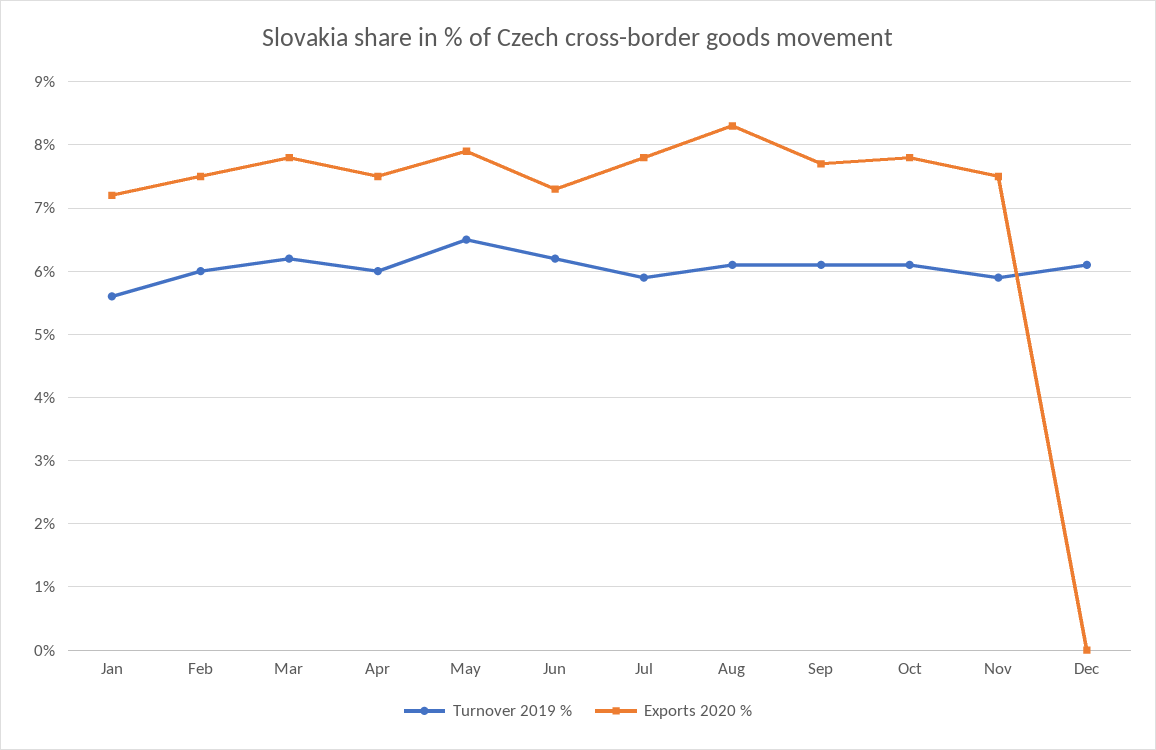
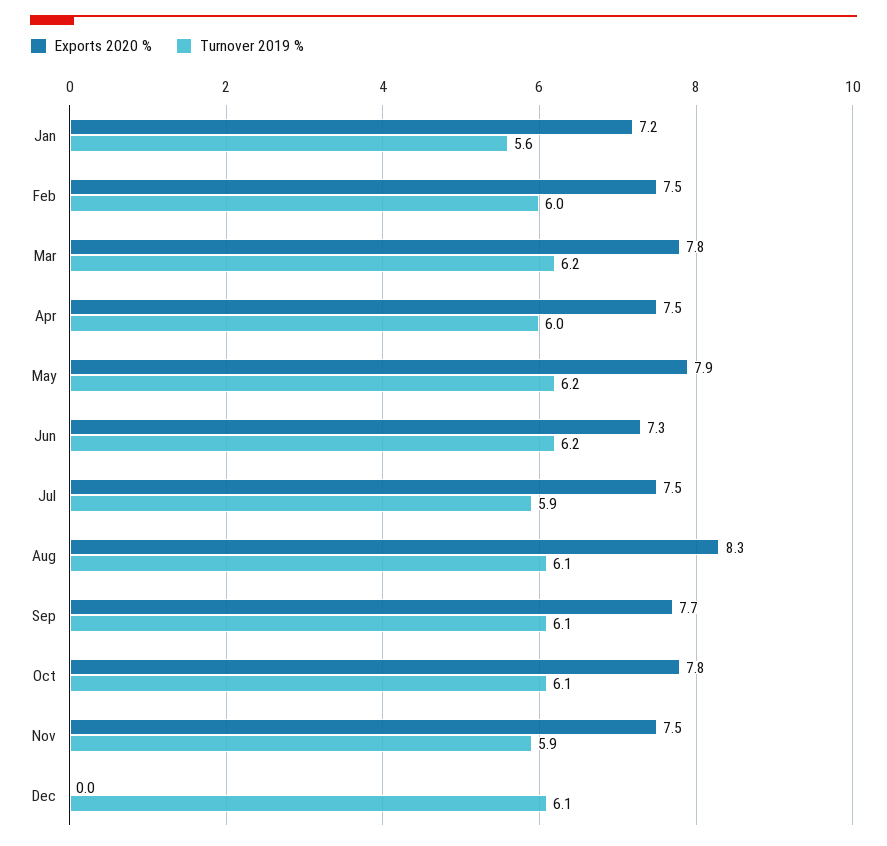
Turnover 2019 %, May: 6.5 -> 6.2
Exports 2020 %, Jul: 7.8 -> 7.5

